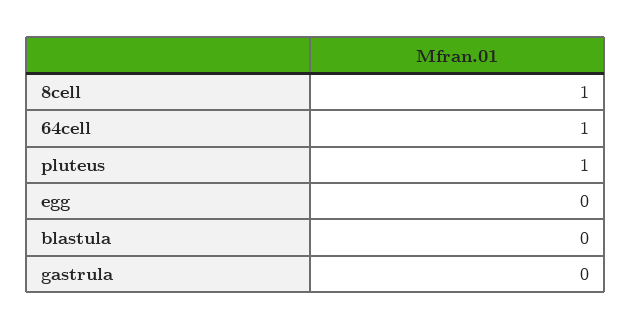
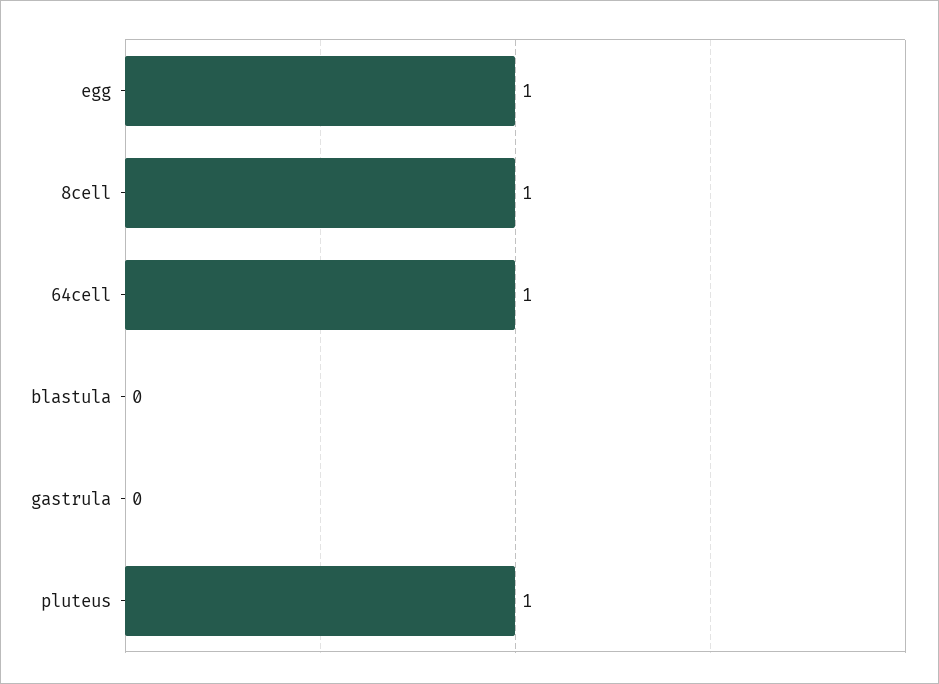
egg: 0 -> 1

